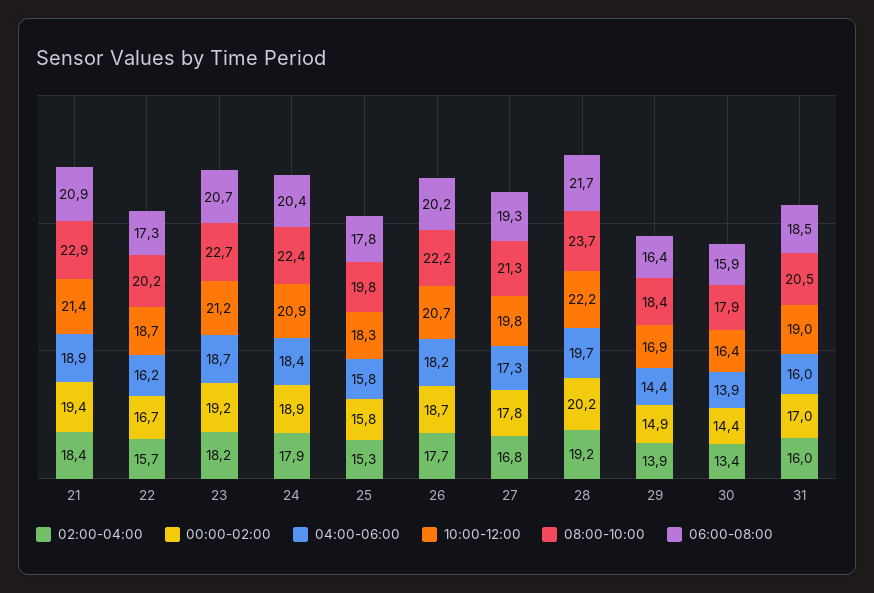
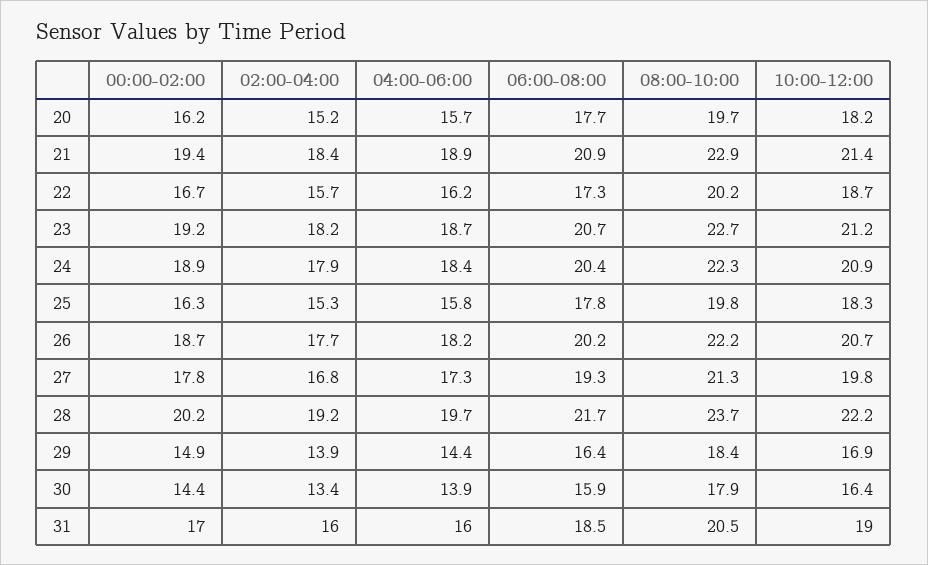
08:00-10:00, 24: 22.4 -> 22.3
00:00-02:00, 25: 15.8 -> 16.3
00:00-02:00, 20: none -> 16.2
02:00-04:00, 20: none -> 15.2
04:00-06:00, 20: none -> 15.7
06:00-08:00, 20: none -> 17.7
08:00-10:00, 20: none -> 19.7
10:00-12:00, 20: none -> 18.2

